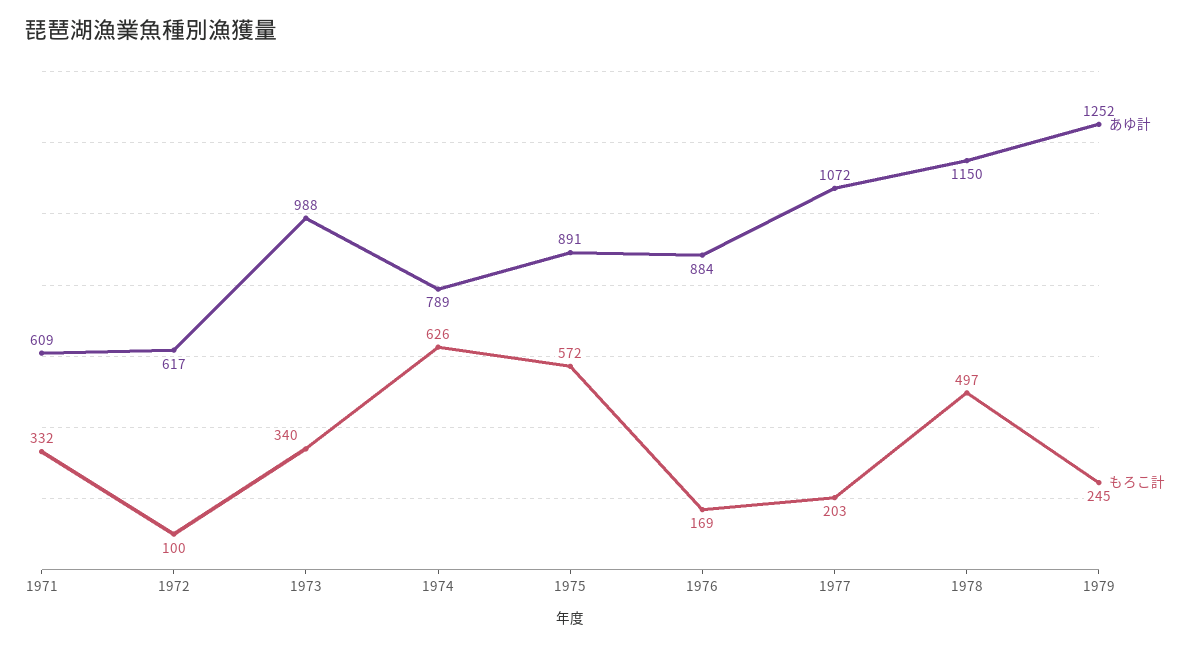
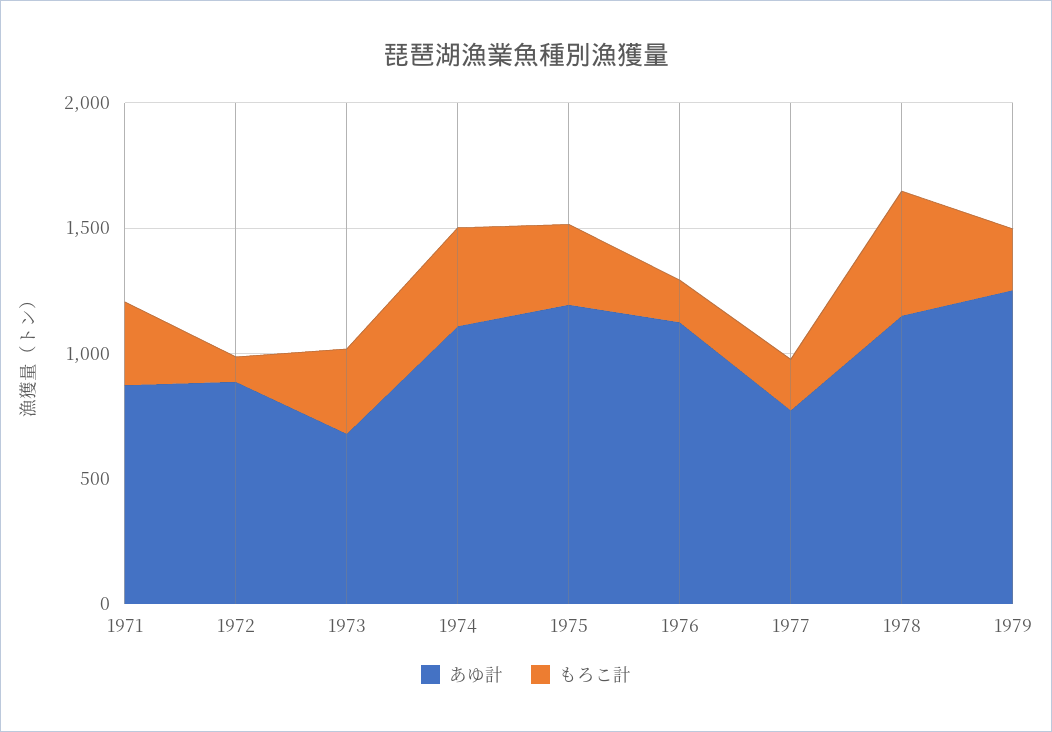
あゆ計, 1971: 609 -> 900
あゆ計, 1972: 617 -> 900
あゆ計, 1973: 988 -> 700
あゆ計, 1974: 789 -> 1100
もろこ計, 1974: 626 -> 400
あゆ計, 1975: 891 -> 1200
もろこ計, 1975: 572 -> 300
あゆ計, 1976: 884 -> 1100
あゆ計, 1977: 1072 -> 800

